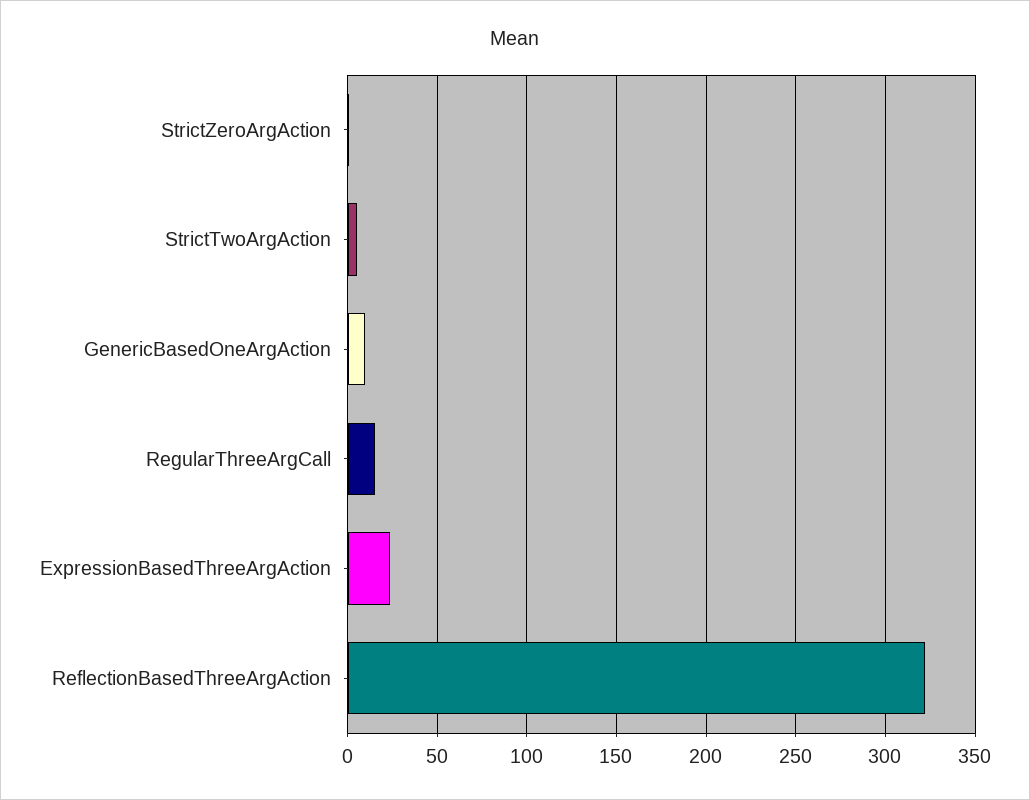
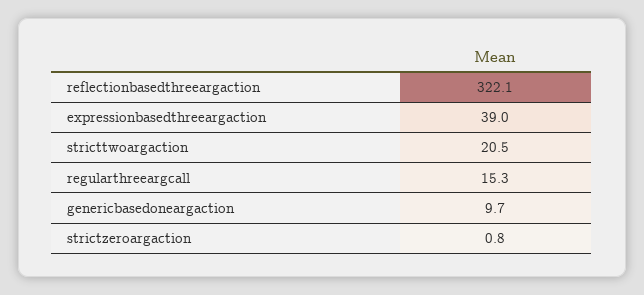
StrictTwoArgAction: 5 -> 20.5
ExpressionBasedThreeArgAction: 25 -> 39

